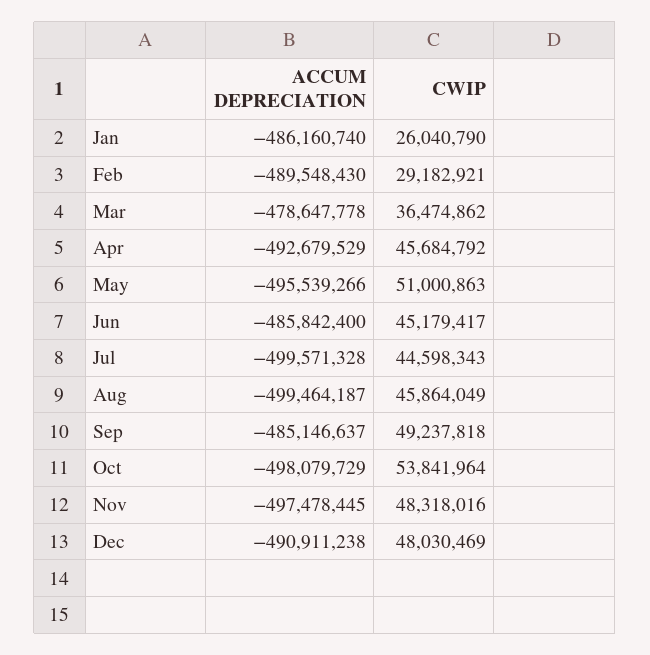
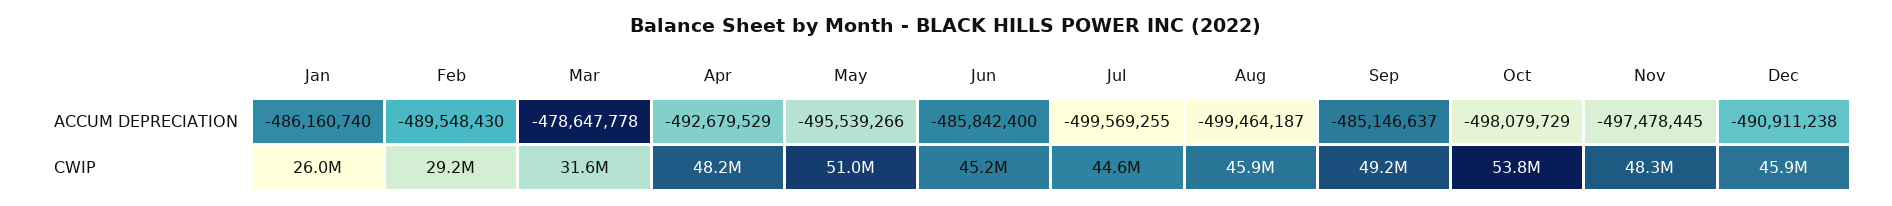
CWIP, Mar: 36474862 -> 31600000
CWIP, Apr: 45684792 -> 48200000
ACCUM DEPRECIATION, Jul: -499571328 -> -499569255
CWIP, Dec: 48030469 -> 45900000

